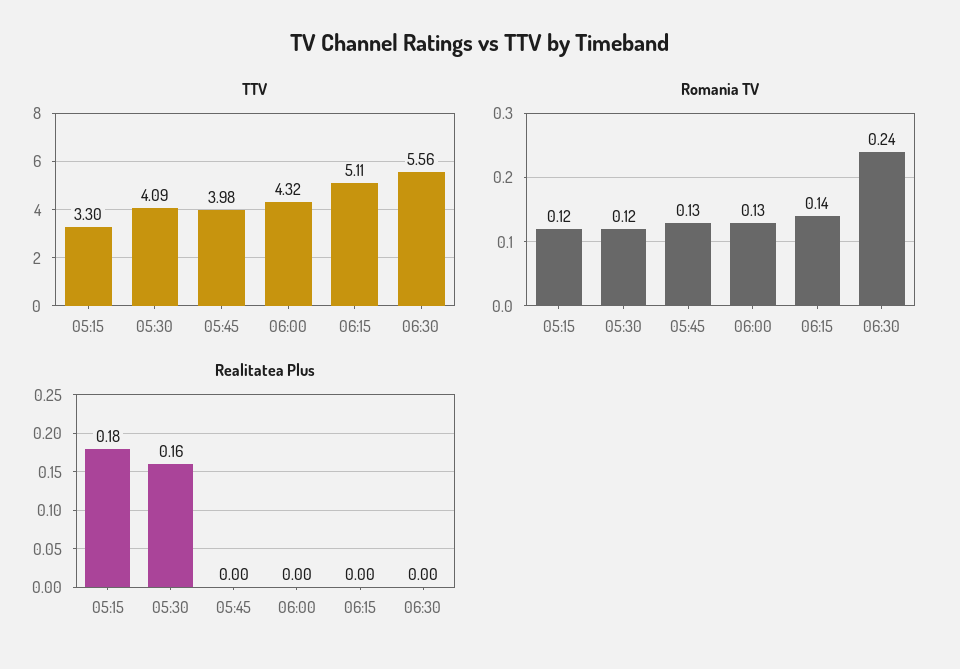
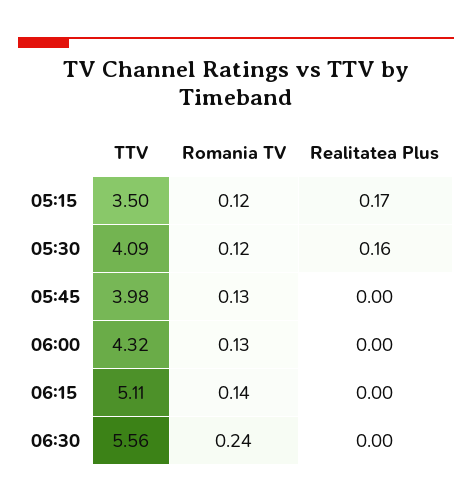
TTV, 05:15: 3.3 -> 3.5
Realitatea Plus, 05:15: 0.18 -> 0.17

